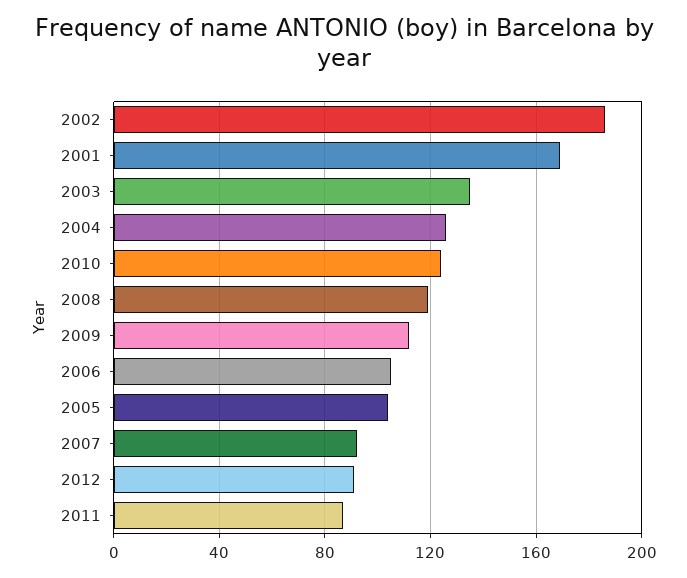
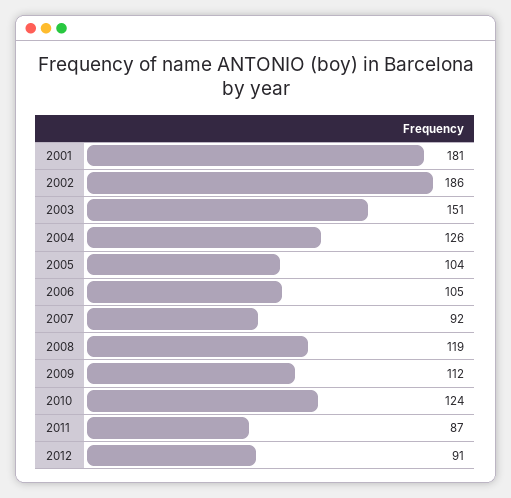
2001: 170 -> 181
2003: 135 -> 151

